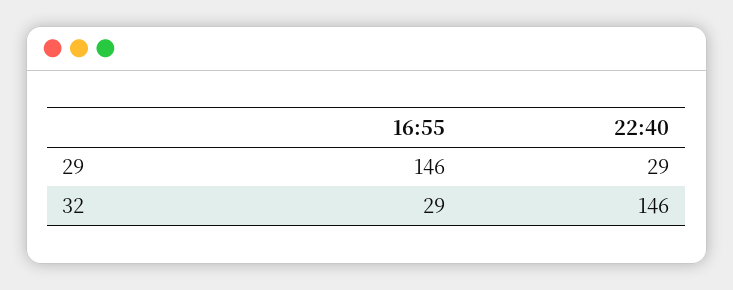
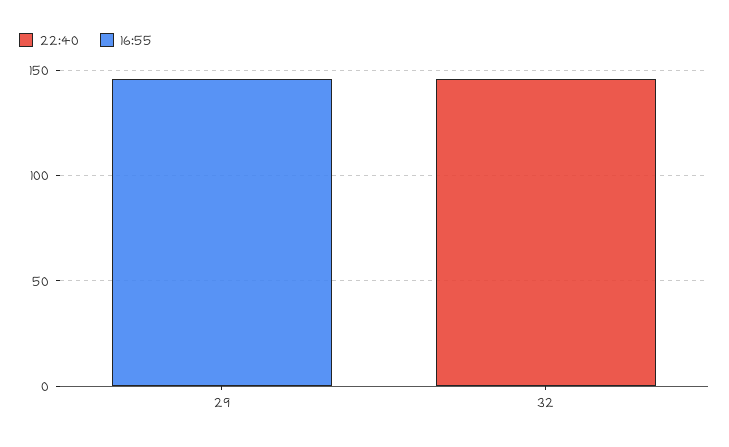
22:40, 29: 29 -> 0
16:55, 32: 29 -> 0

